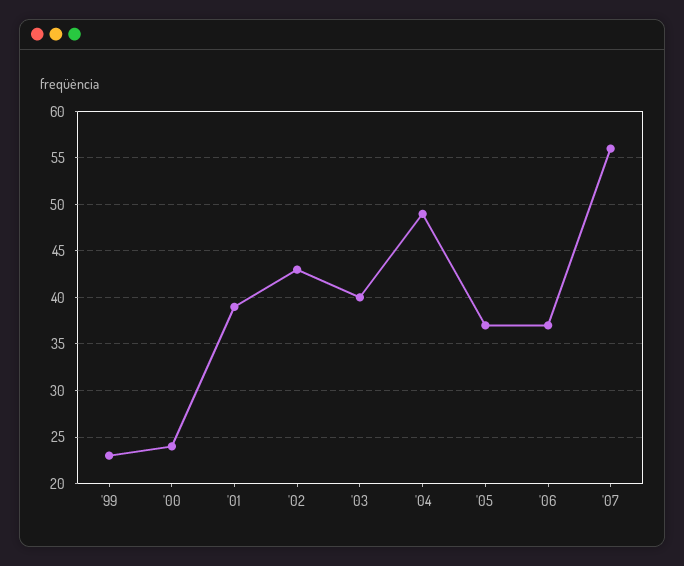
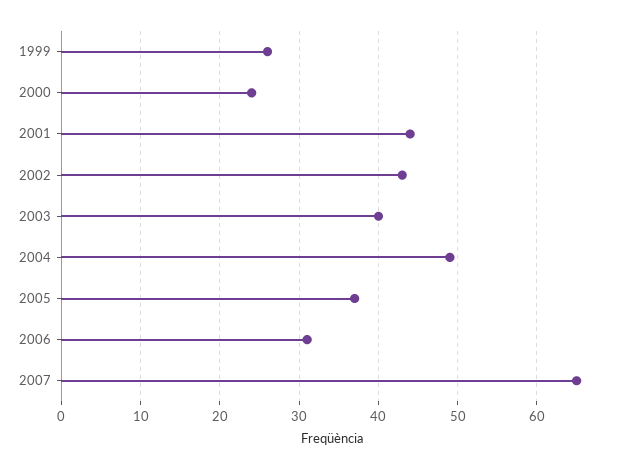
'99: 23 -> 26
'01: 39 -> 44
'06: 37 -> 31
'07: 56 -> 65

